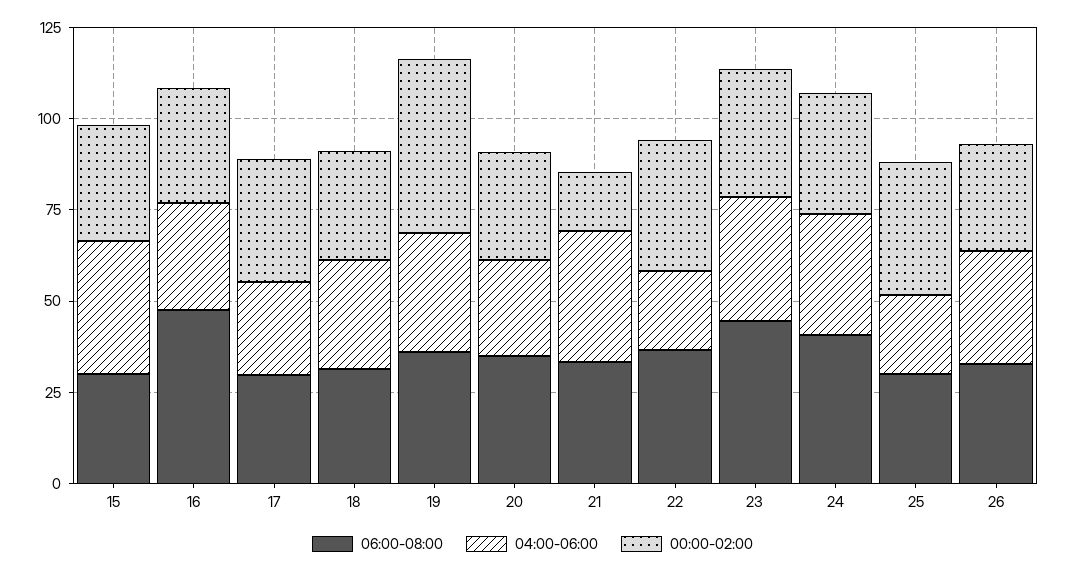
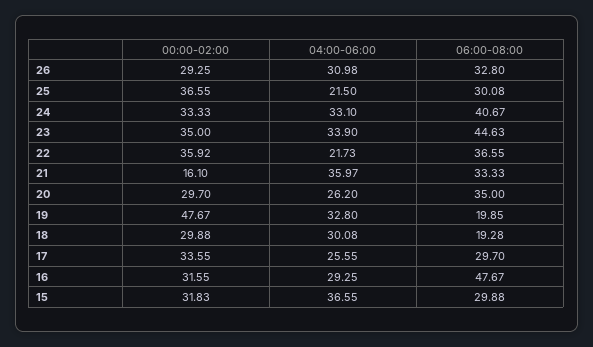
06:00-08:00, 18: 30 -> 19.28
06:00-08:00, 19: 35 -> 19.85

